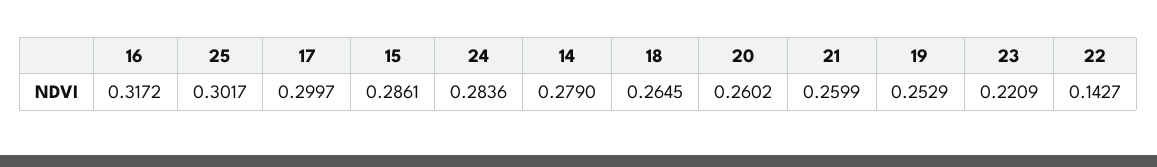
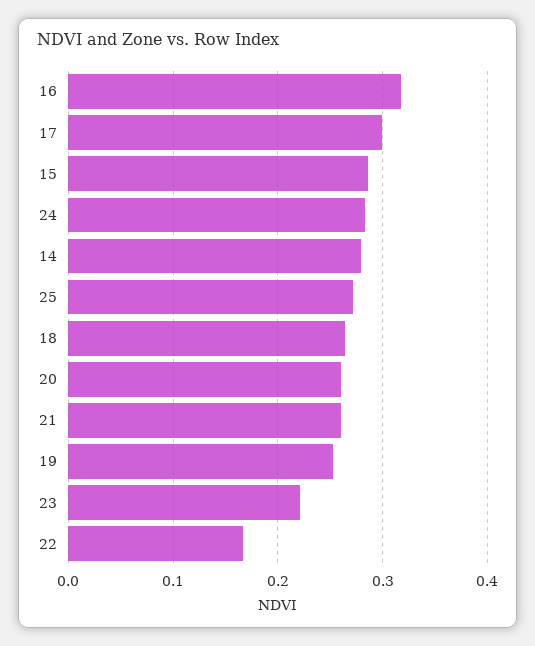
25: 0.3017 -> 0.27
22: 0.1427 -> 0.17

